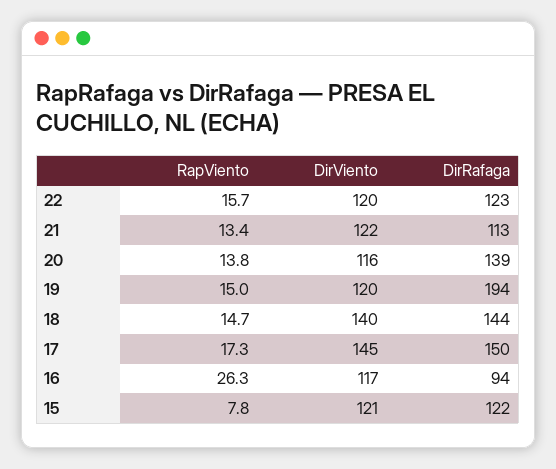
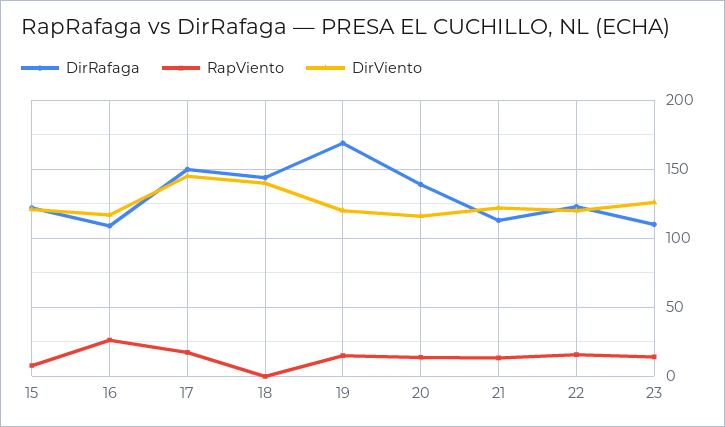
DirRafaga, 19: 194 -> 170
RapViento, 18: 14.7 -> 0
DirRafaga, 16: 94 -> 110
DirRafaga, 23: none -> 110
RapViento, 23: none -> 15
DirViento, 23: none -> 125

